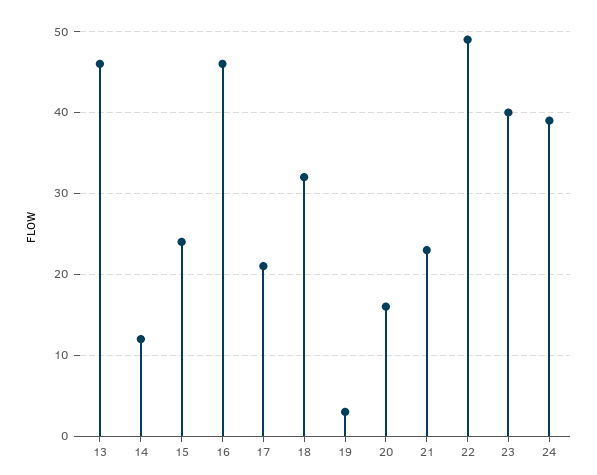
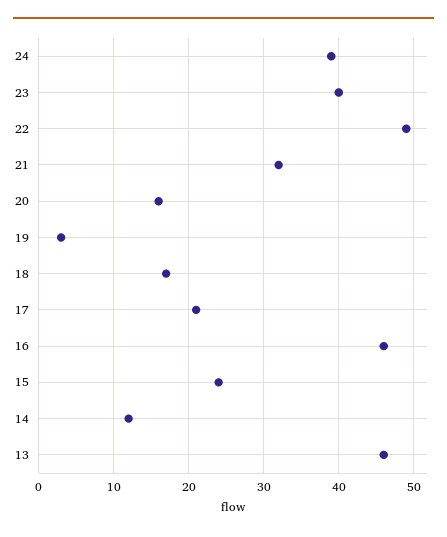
18: 32 -> 17
21: 23 -> 32

